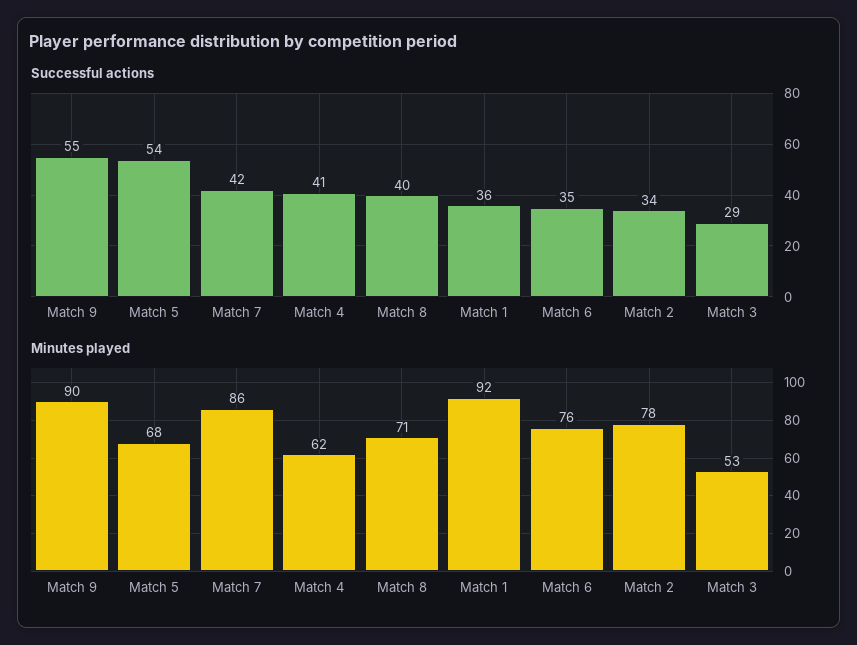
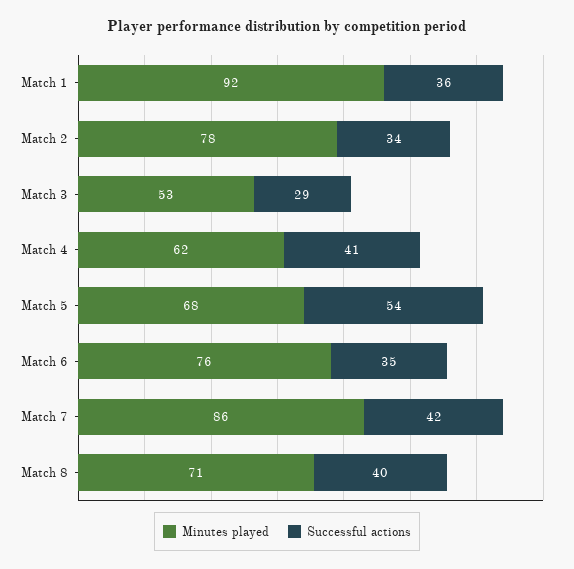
Successful actions, Match 9: 55 -> none
Minutes played, Match 9: 90 -> none

